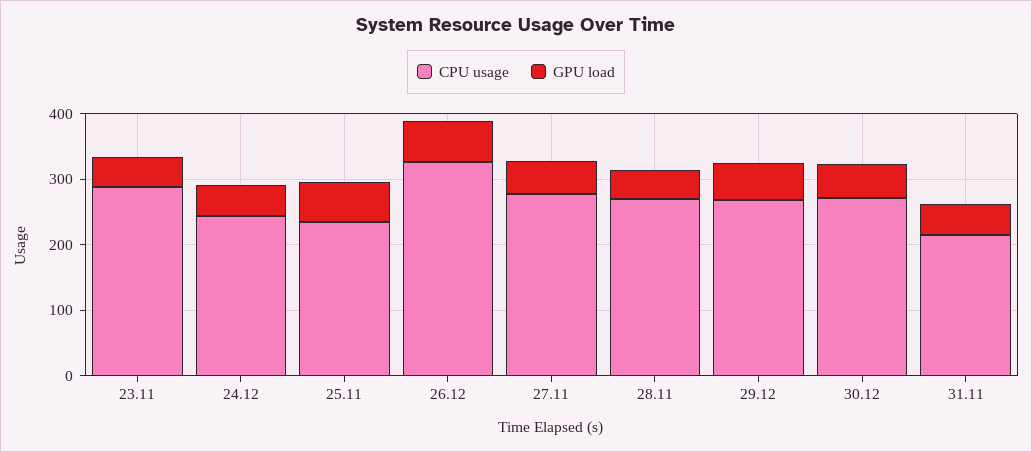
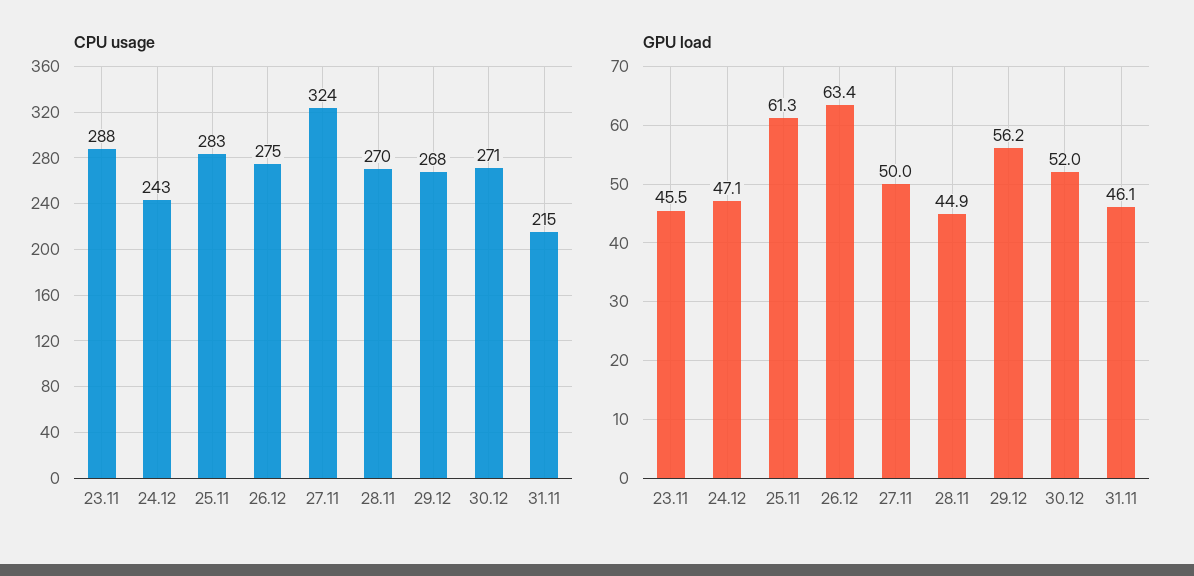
CPU usage, 25.11: 240 -> 283
CPU usage, 26.12: 320 -> 275
CPU usage, 27.11: 280 -> 324

